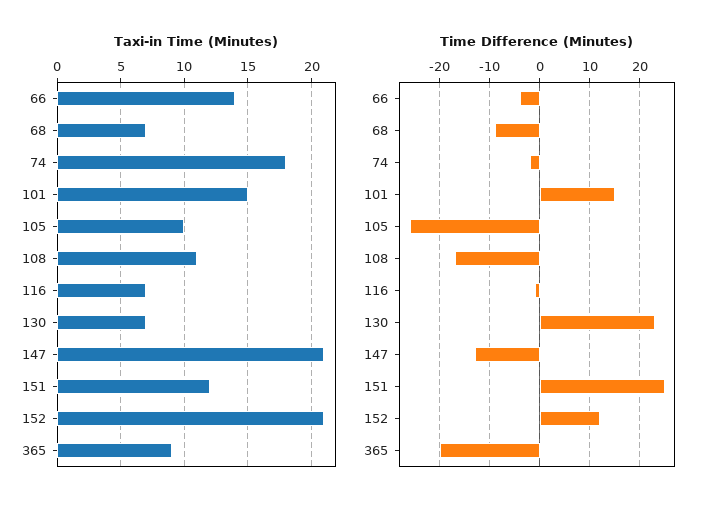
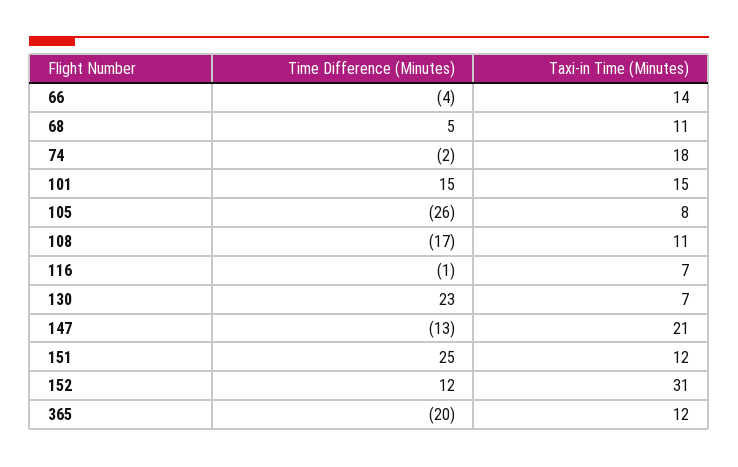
Taxi-in Time (Minutes), 68: 7 -> 11
Taxi-in Time (Minutes), 105: 10 -> 8
Taxi-in Time (Minutes), 152: 21 -> 31
Taxi-in Time (Minutes), 365: 9 -> 12
Time Difference (Minutes), 68: -10 -> 5

